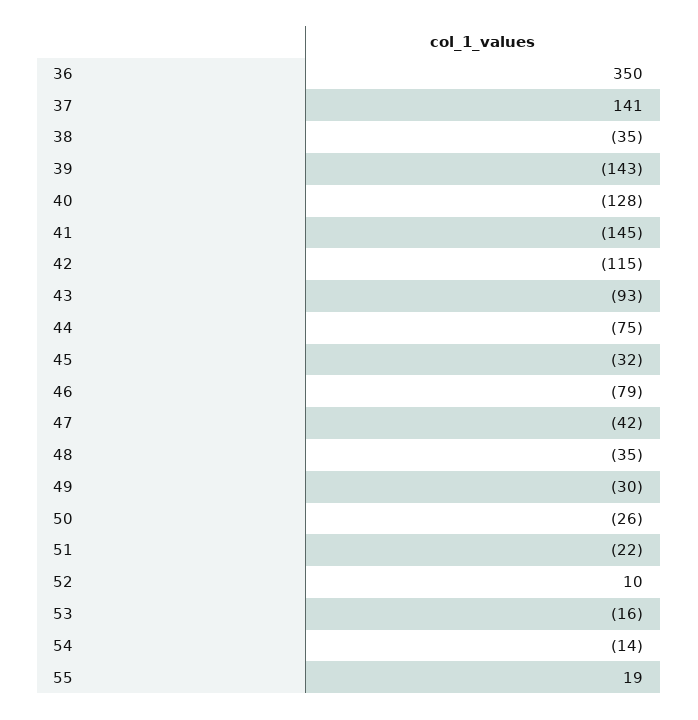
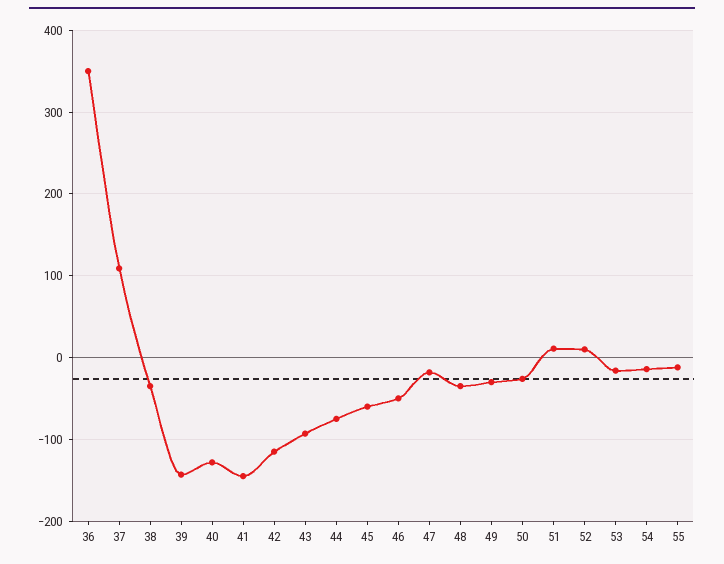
37: 141 -> 110
45: -32 -> -60
46: -79 -> -50
47: -42 -> -20
51: -22 -> 10
55: 19 -> -10

